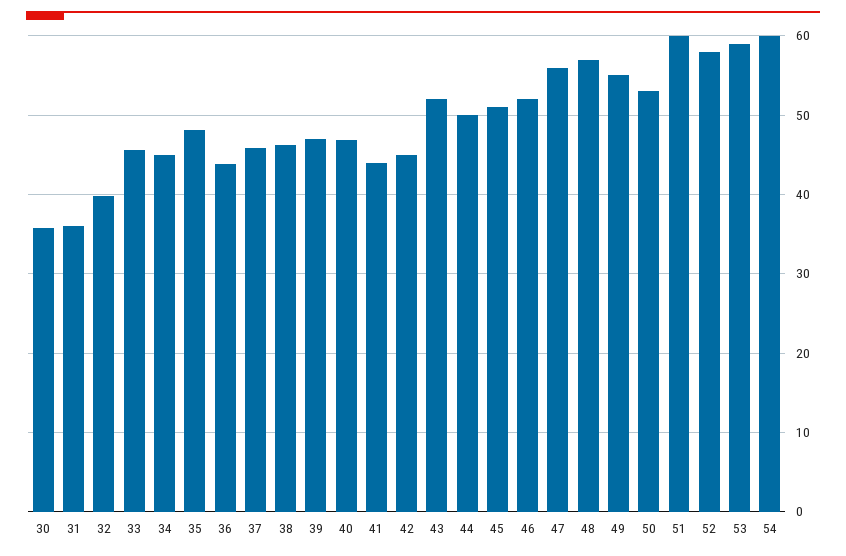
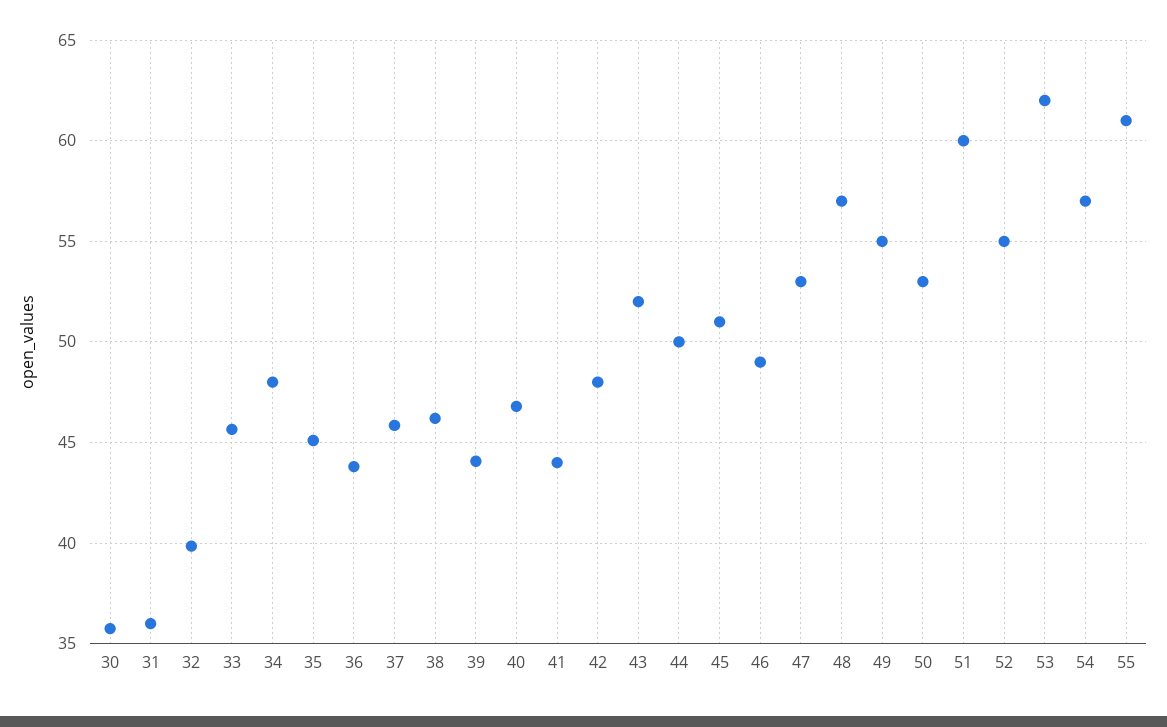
34: 45 -> 48
35: 48 -> 45
39: 47 -> 44
42: 45 -> 48
46: 52 -> 49
47: 56 -> 53
52: 58 -> 55
53: 59 -> 62
54: 60 -> 57
55: none -> 61

